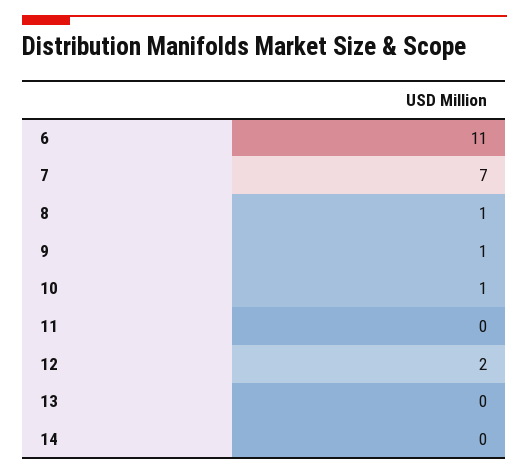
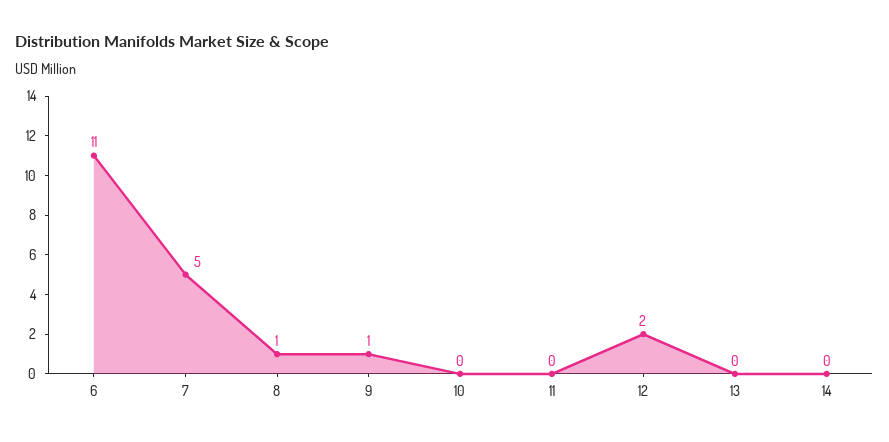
7: 7 -> 5
10: 1 -> 0

